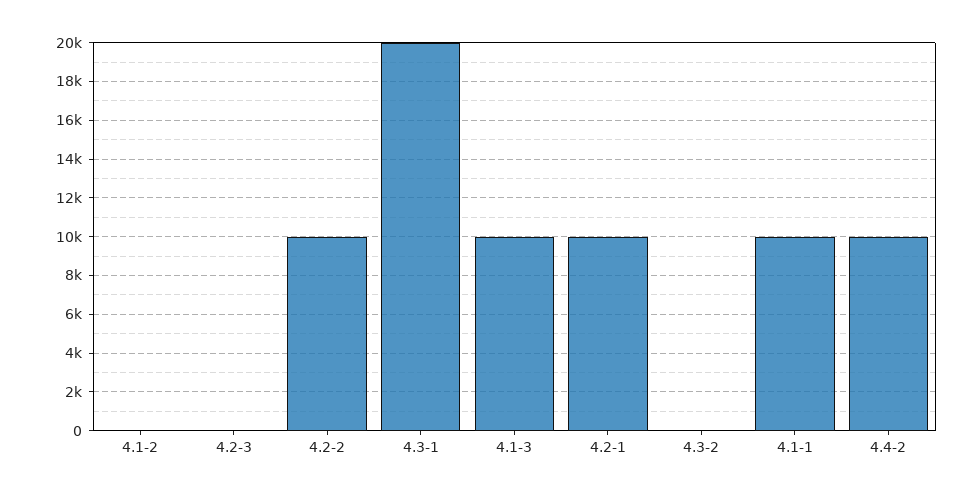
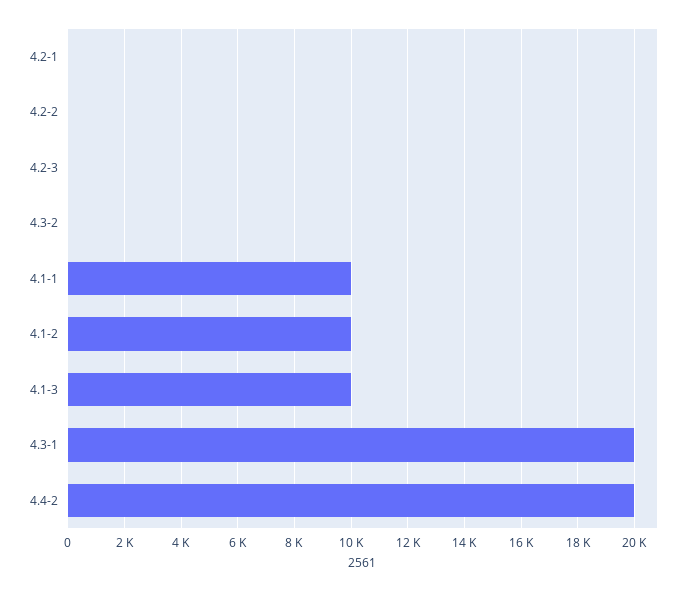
4.1-2: 0 -> 10000
4.2-2: 10000 -> 0
4.2-1: 10000 -> 0
4.4-2: 10000 -> 20000

